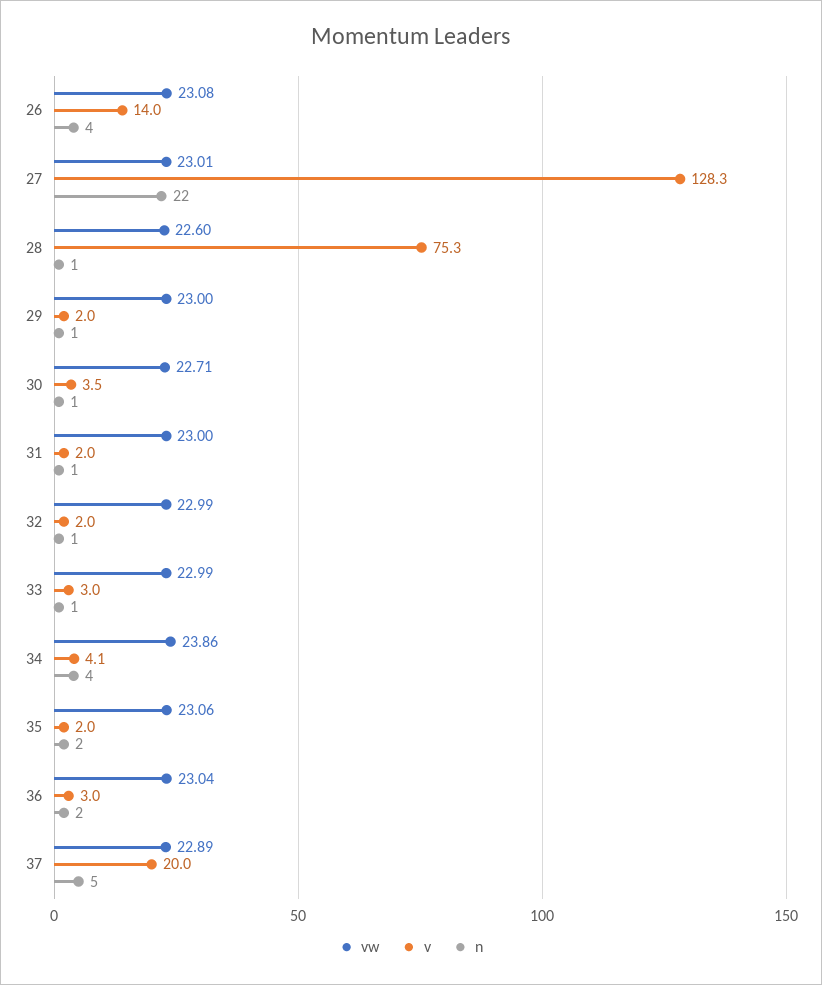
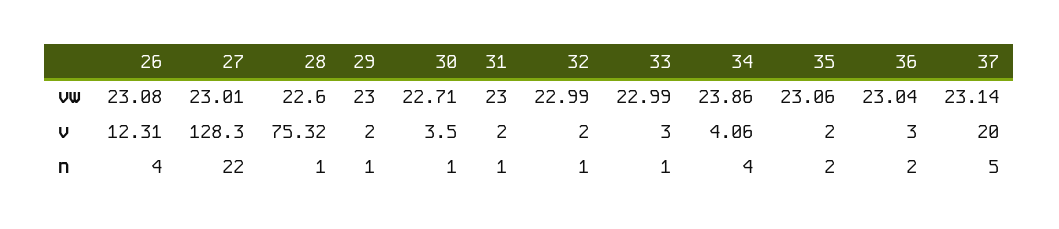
v, 26: 14 -> 12.31
vw, 37: 22.89 -> 23.14

